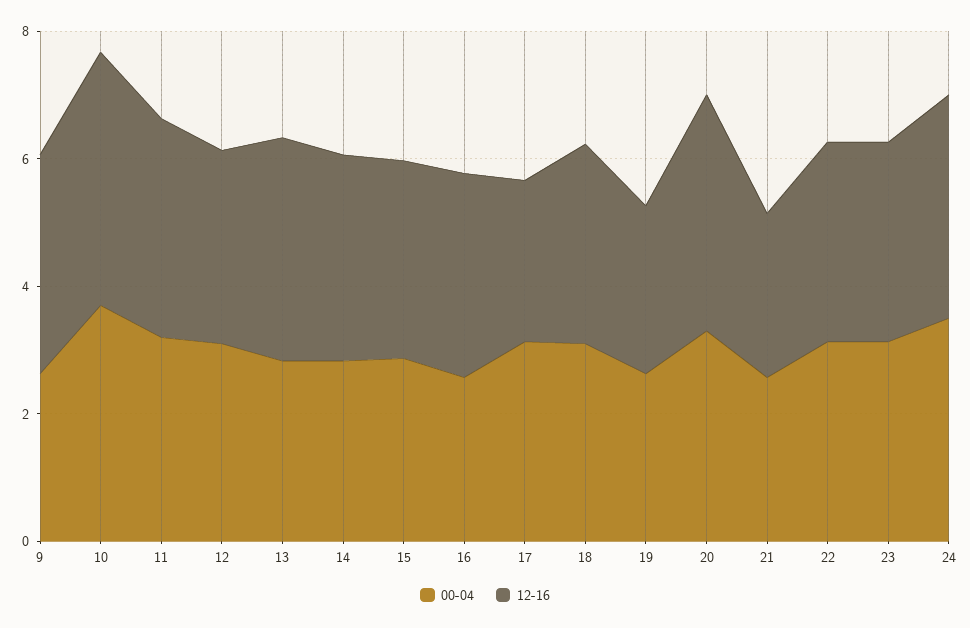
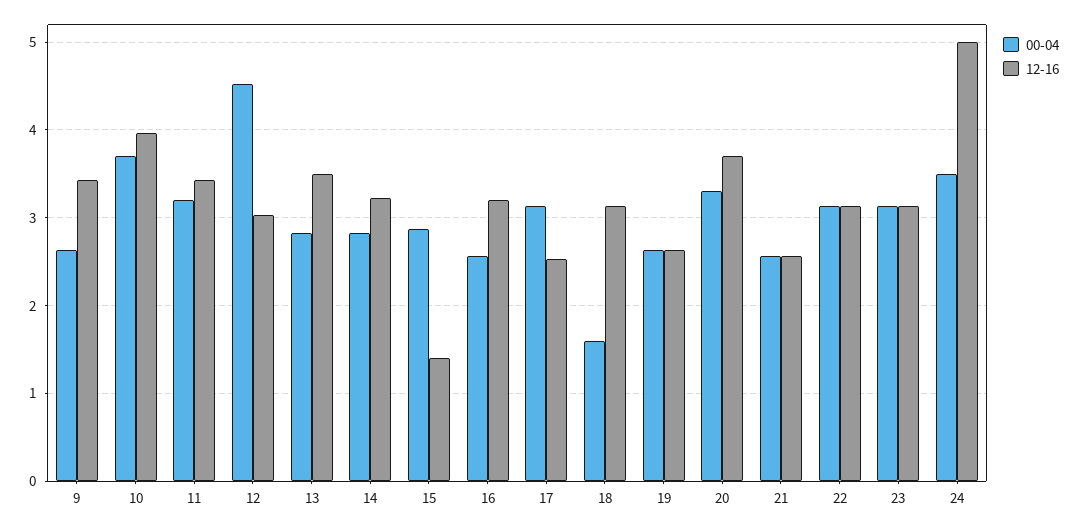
00-04, 12: 3 -> 4.5
12-16, 15: 3 -> 1.4
00-04, 18: 3 -> 1.6
12-16, 24: 3.5 -> 5

